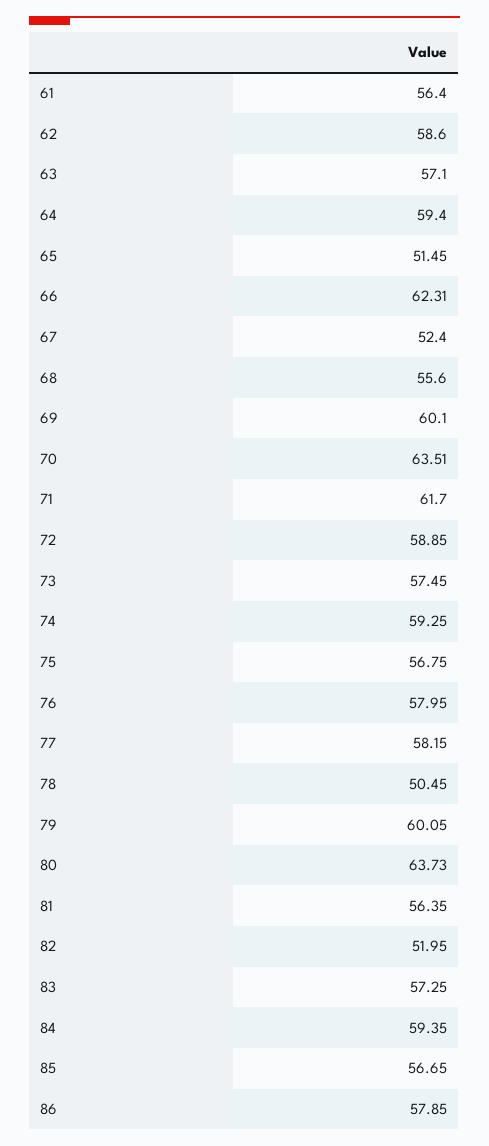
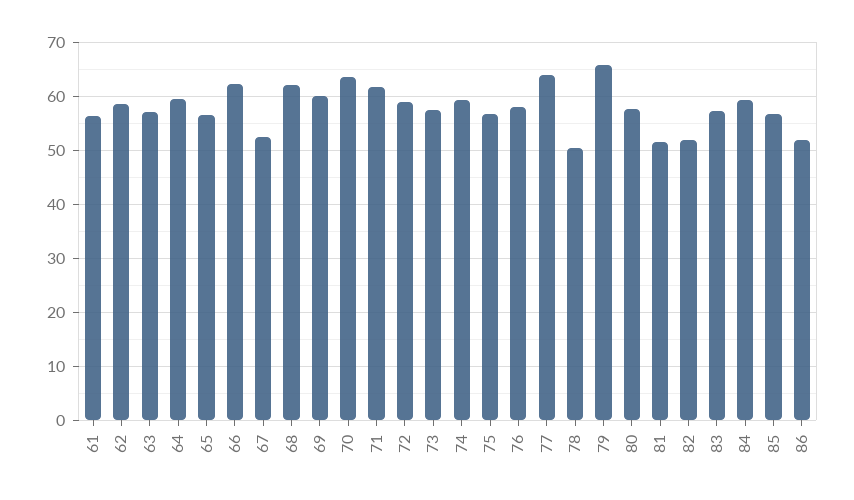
65: 51.45 -> 56
68: 55.6 -> 62
77: 58.15 -> 64
79: 60.05 -> 66
80: 63.73 -> 58
81: 56.35 -> 52
86: 57.85 -> 52

